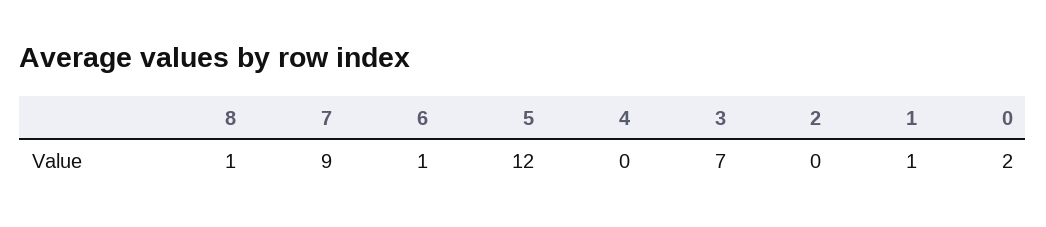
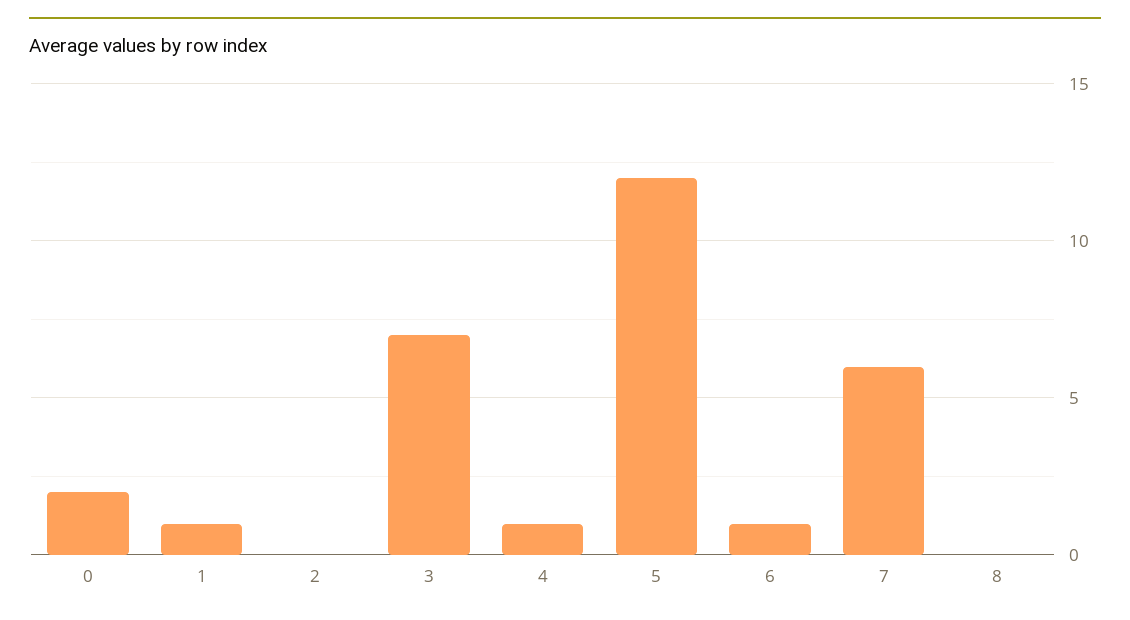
8: 1 -> 0
7: 9 -> 6
4: 0 -> 1

